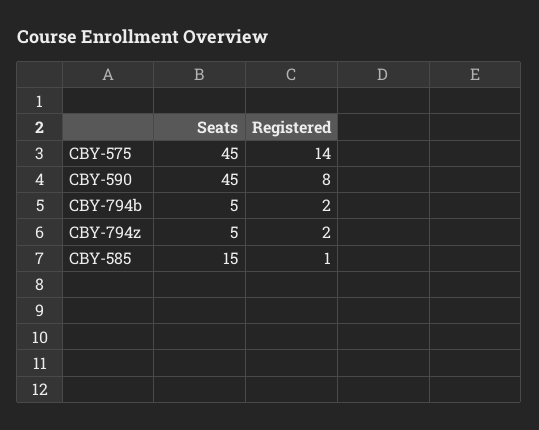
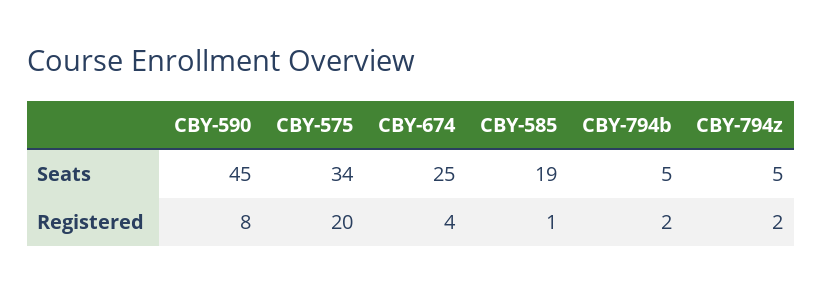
Seats, CBY-575: 45 -> 34
Registered, CBY-575: 14 -> 20
Seats, CBY-585: 15 -> 19
Seats, CBY-674: none -> 25
Registered, CBY-674: none -> 4

